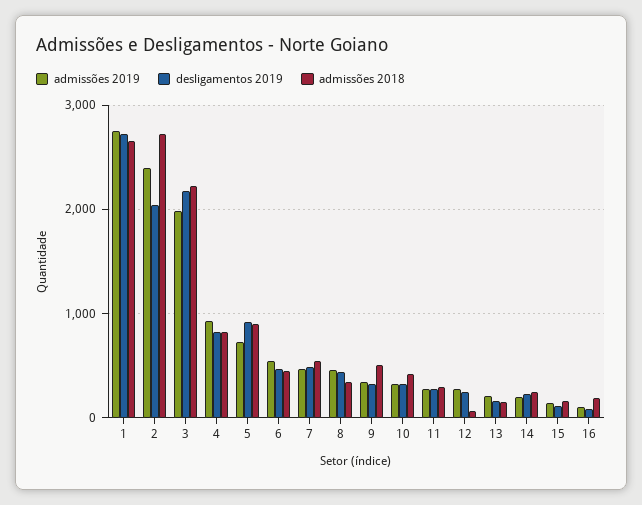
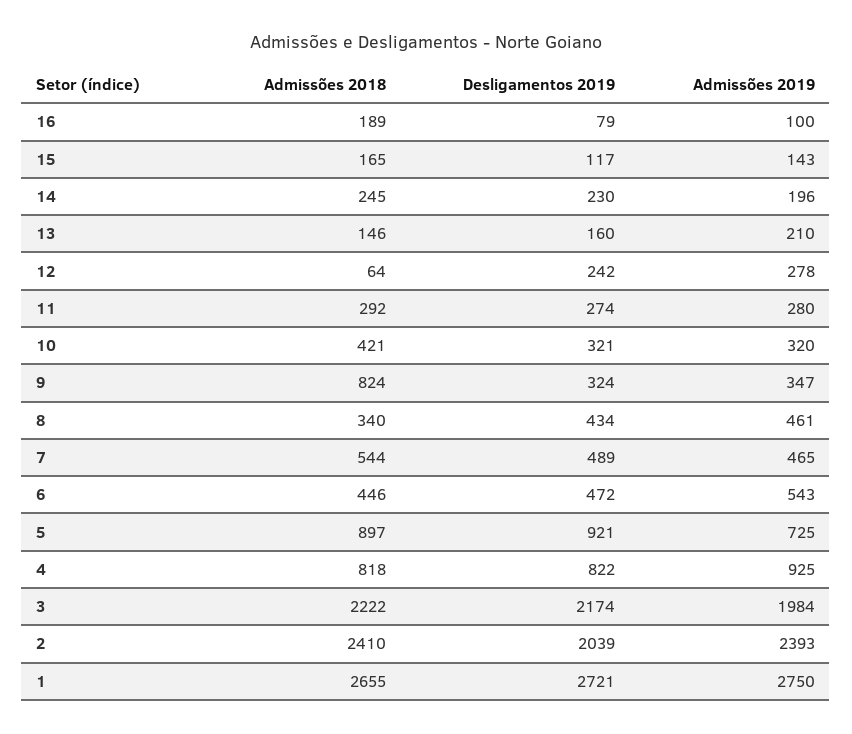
admissões 2018, 2: 2700 -> 2410
admissões 2018, 9: 500 -> 824

